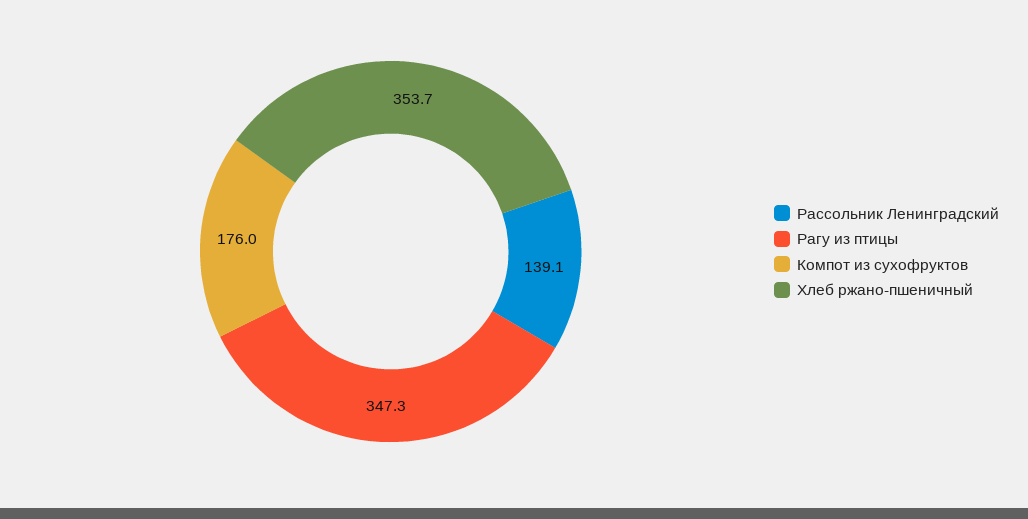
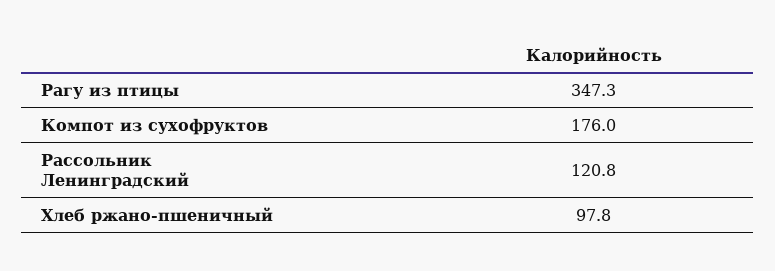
Рассольник Ленинградский: 139.1 -> 120.8
Хлеб ржано-пшеничный: 353.7 -> 97.8

